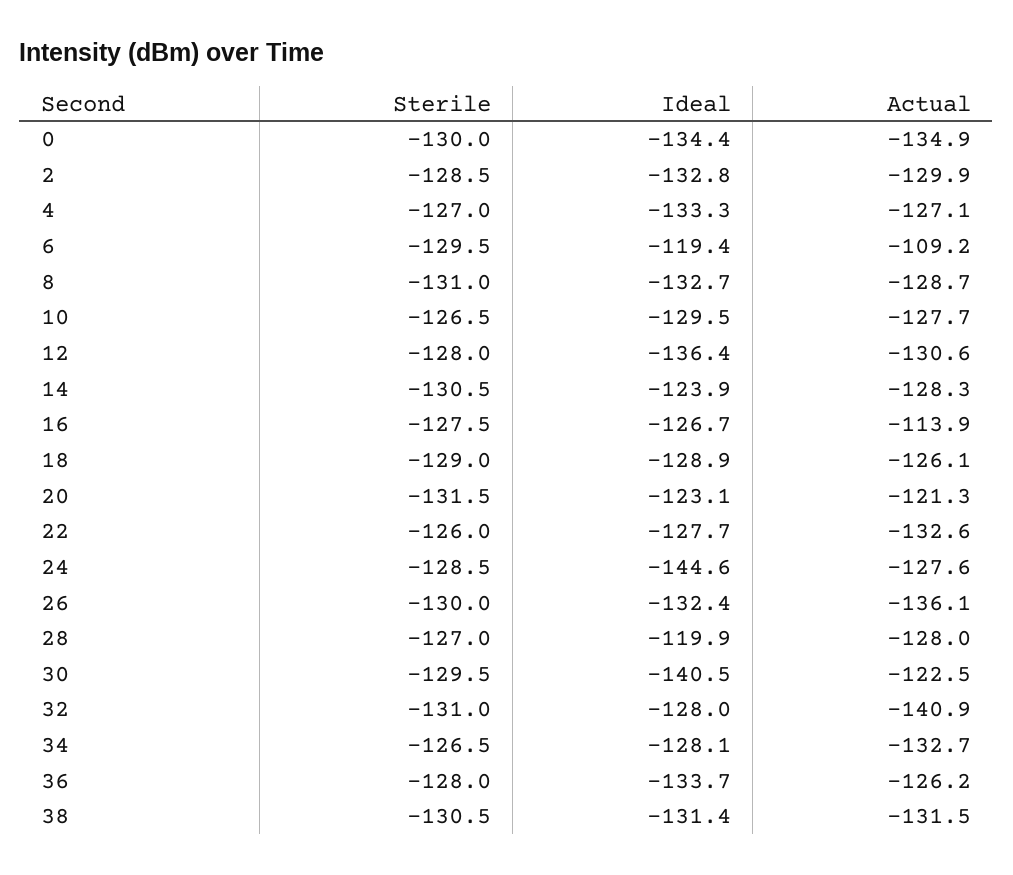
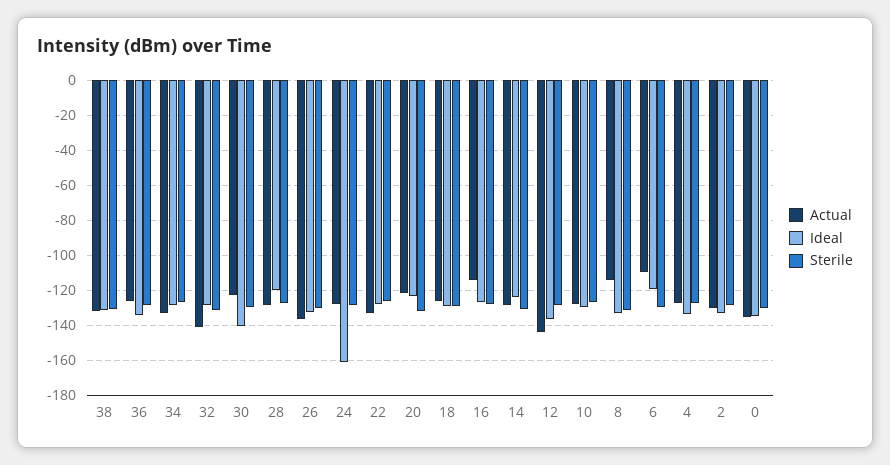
Actual, 8: -128.7 -> -115
Actual, 12: -130.6 -> -145
Ideal, 24: -144.6 -> -160

